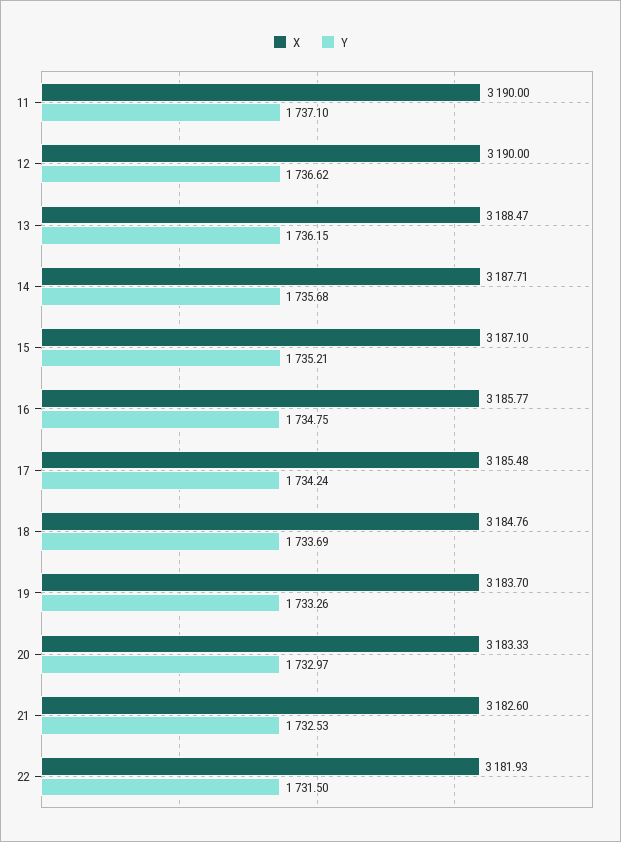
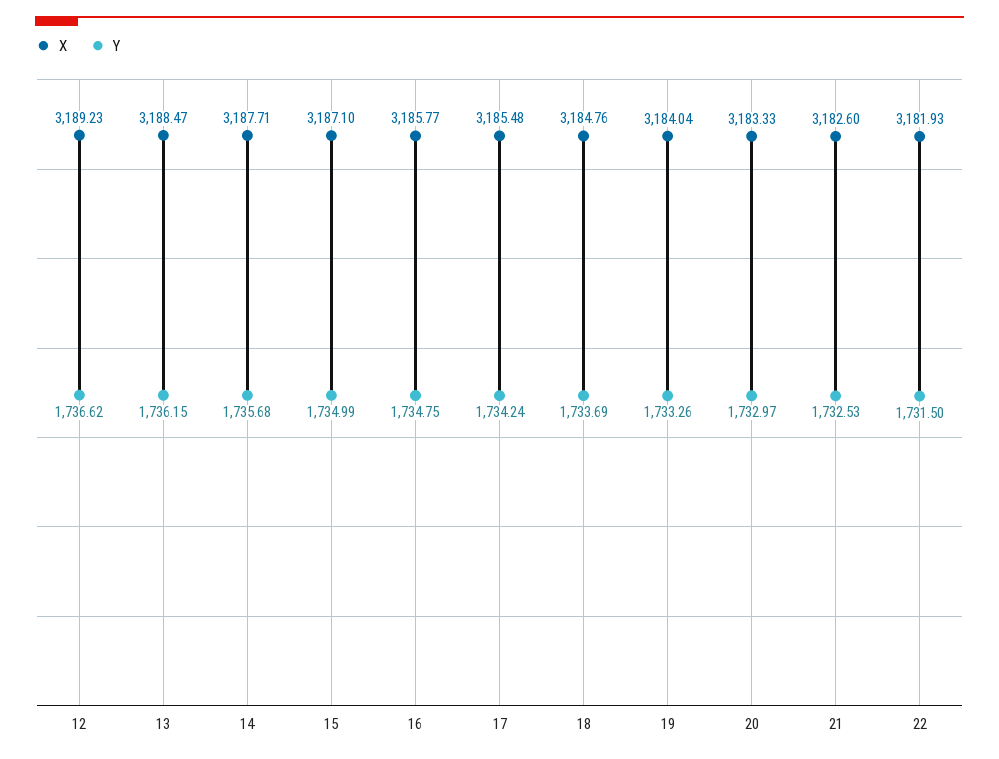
X, 11: 3190 -> none
Y, 11: 1737.1 -> none
X, 12: 3190 -> 3189.23
Y, 15: 1735.21 -> 1734.99
X, 19: 3183.7 -> 3184.04

